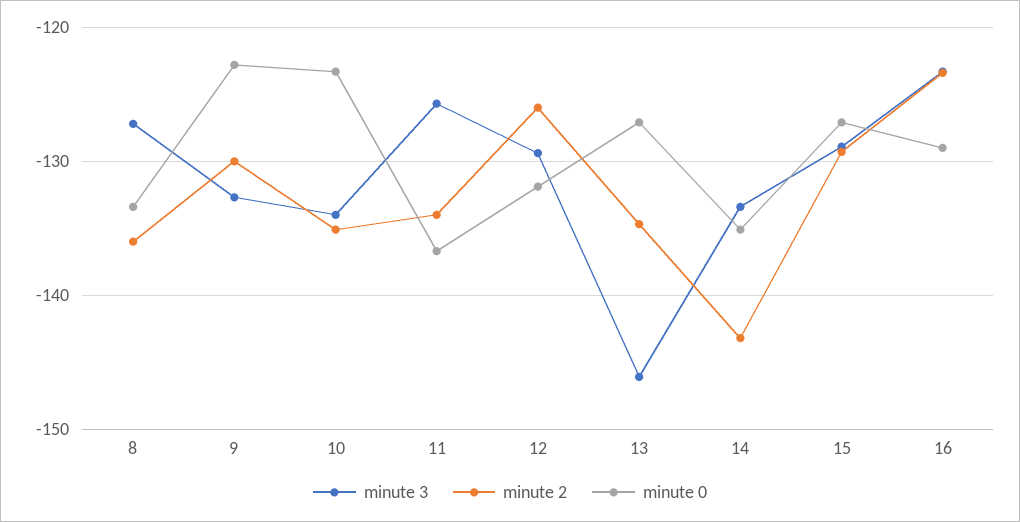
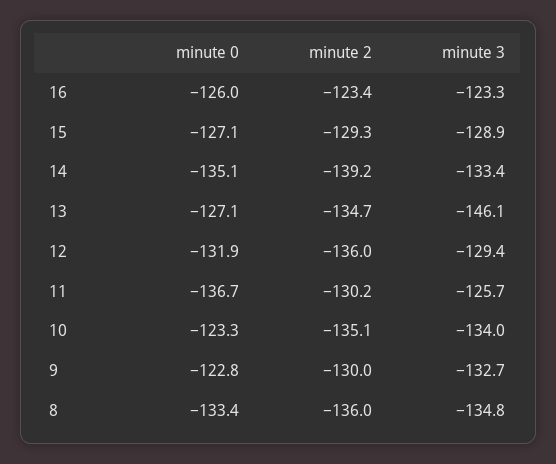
minute 3, 8: -127 -> -134.8
minute 2, 11: -134 -> -130.2
minute 2, 12: -126 -> -136
minute 2, 14: -143 -> -139.2
minute 0, 16: -129 -> -126

